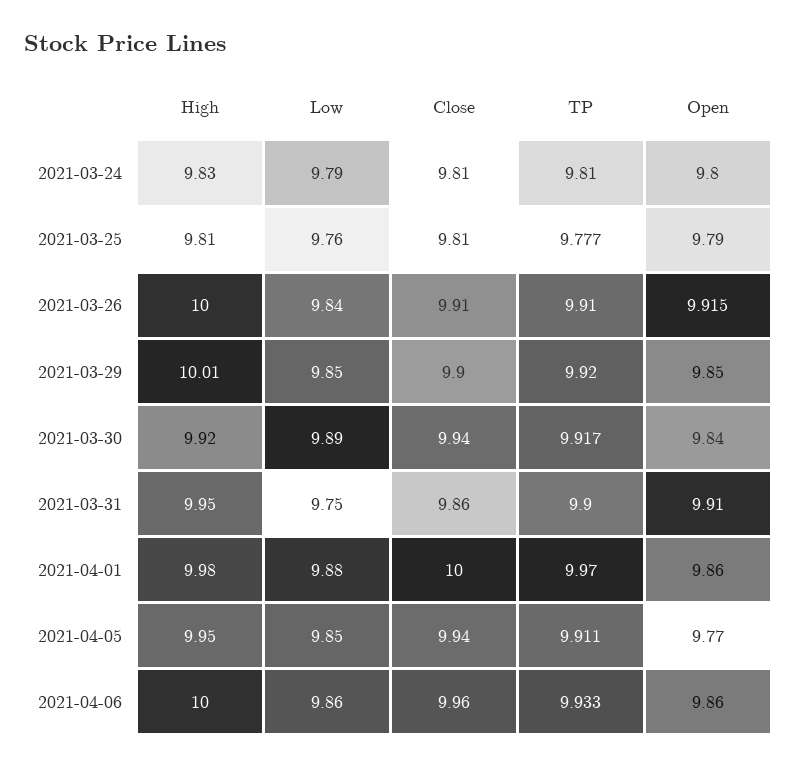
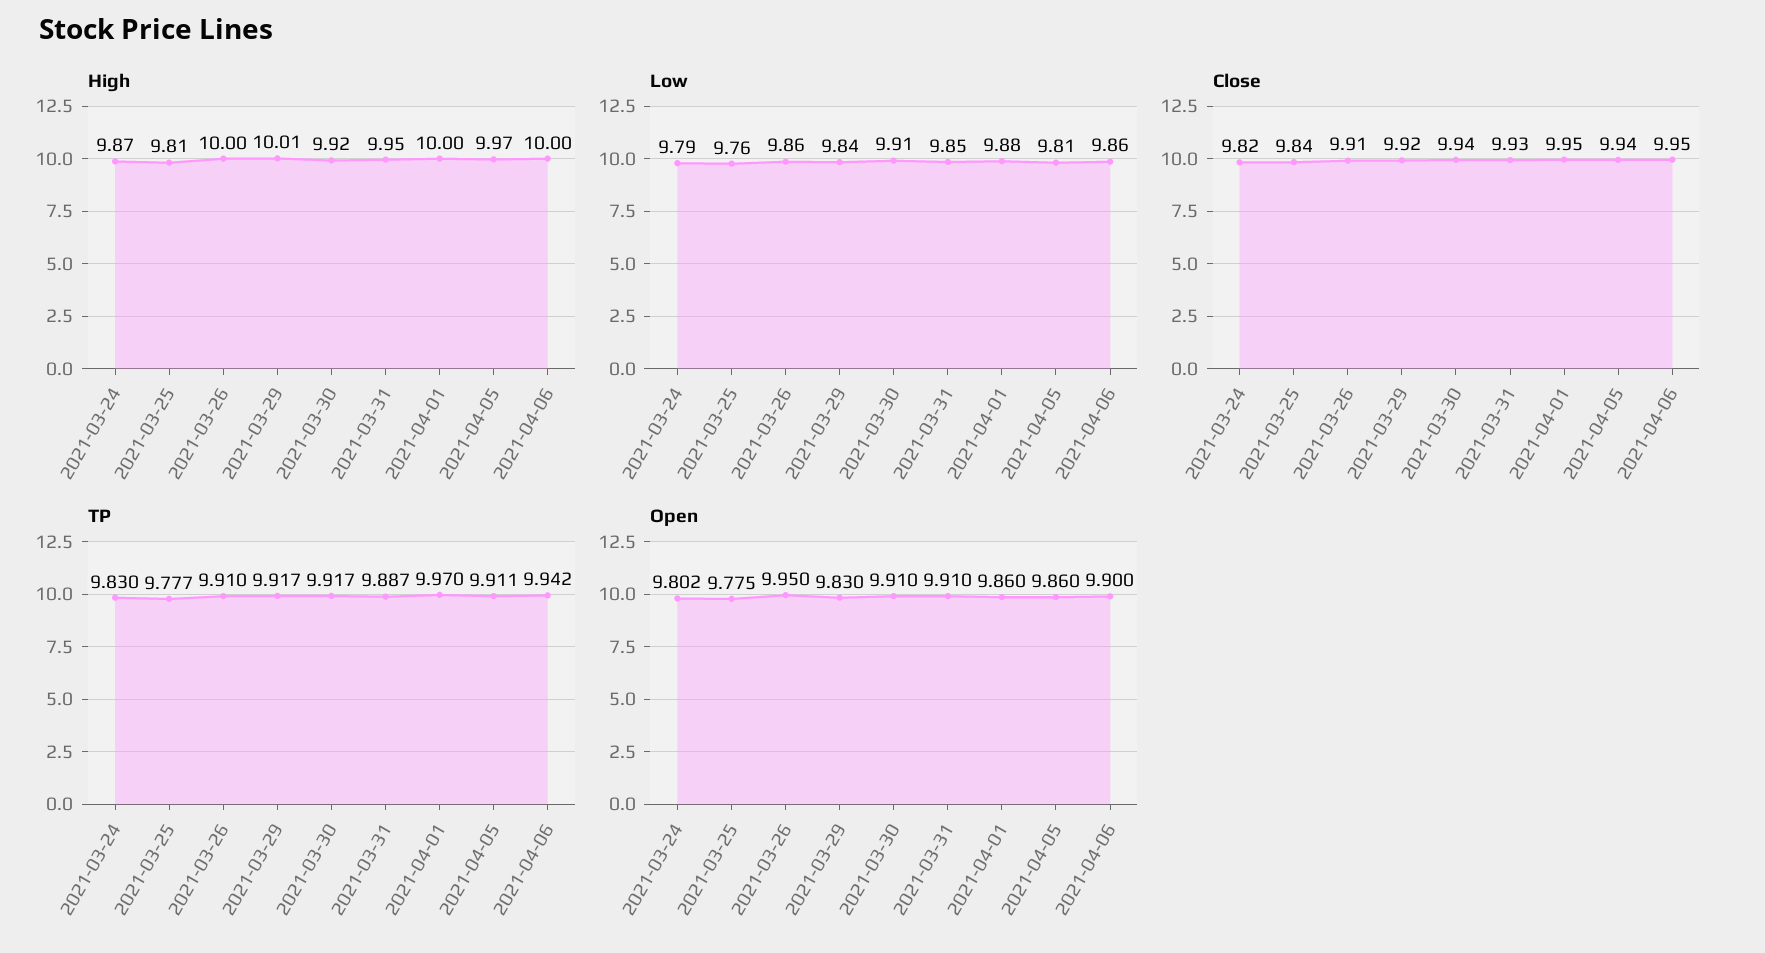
High, 2021-03-24: 9.83 -> 9.87
Close, 2021-03-24: 9.81 -> 9.82
TP, 2021-03-24: 9.81 -> 9.83
Open, 2021-03-24: 9.8 -> 9.802
Close, 2021-03-25: 9.81 -> 9.84
Open, 2021-03-25: 9.79 -> 9.775
Low, 2021-03-26: 9.84 -> 9.86
Open, 2021-03-26: 9.915 -> 9.95
Low, 2021-03-29: 9.85 -> 9.84
Close, 2021-03-29: 9.9 -> 9.92
TP, 2021-03-29: 9.92 -> 9.917
Open, 2021-03-29: 9.85 -> 9.83
Low, 2021-03-30: 9.89 -> 9.91
Open, 2021-03-30: 9.84 -> 9.91
Low, 2021-03-31: 9.75 -> 9.85
Close, 2021-03-31: 9.86 -> 9.93
TP, 2021-03-31: 9.9 -> 9.887
High, 2021-04-01: 9.98 -> 10
Close, 2021-04-01: 10 -> 9.95
High, 2021-04-05: 9.95 -> 9.97
Low, 2021-04-05: 9.85 -> 9.81
Open, 2021-04-05: 9.77 -> 9.86
Close, 2021-04-06: 9.96 -> 9.95
TP, 2021-04-06: 9.933 -> 9.942
Open, 2021-04-06: 9.86 -> 9.9

